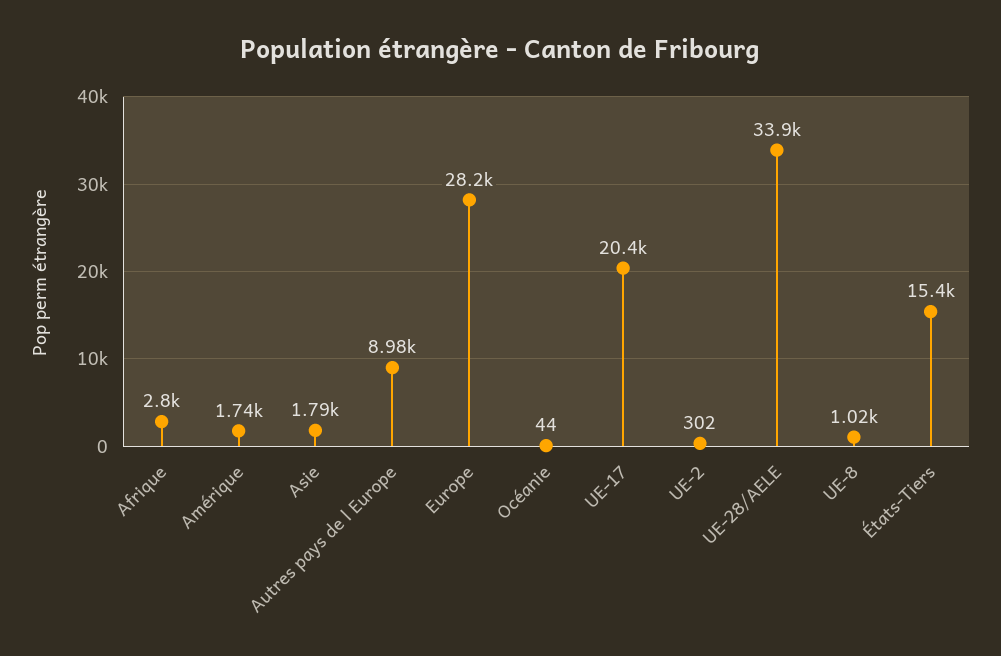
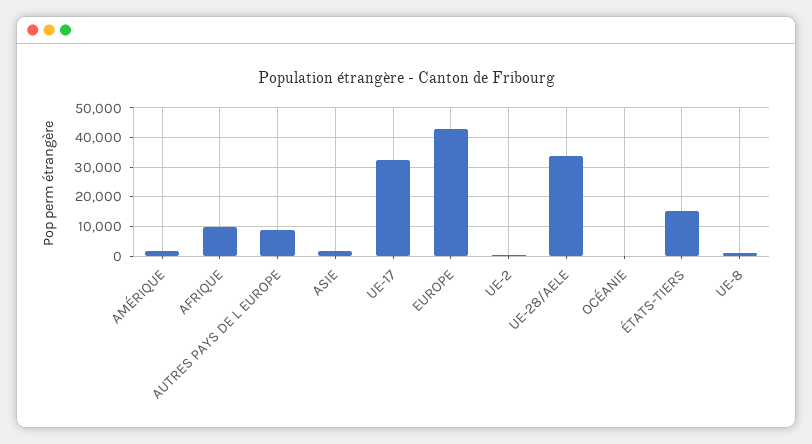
Afrique: 2800 -> 10000
Europe: 28200 -> 42500
UE-17: 20400 -> 32500

